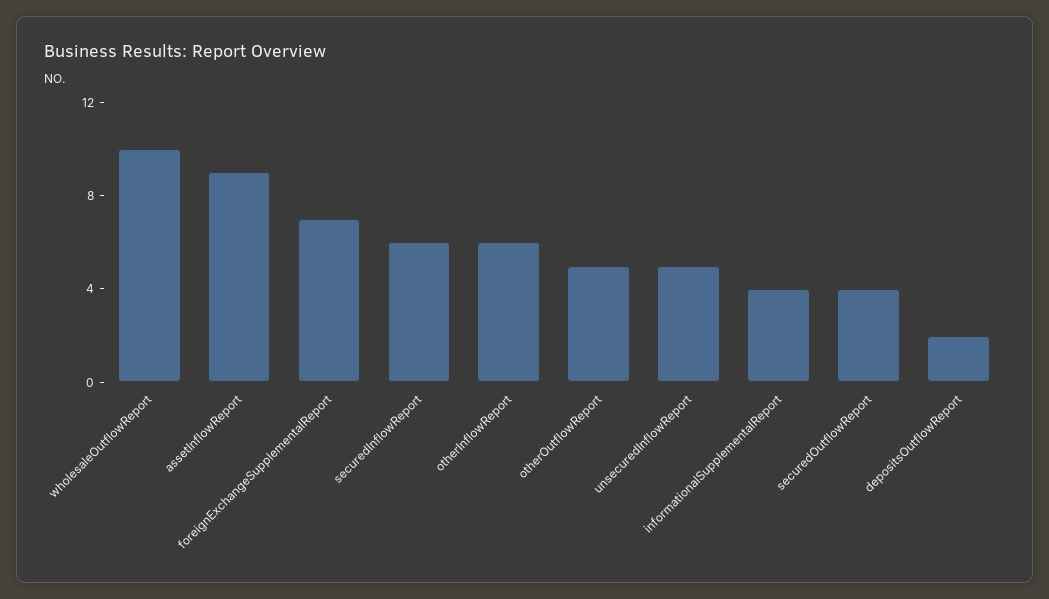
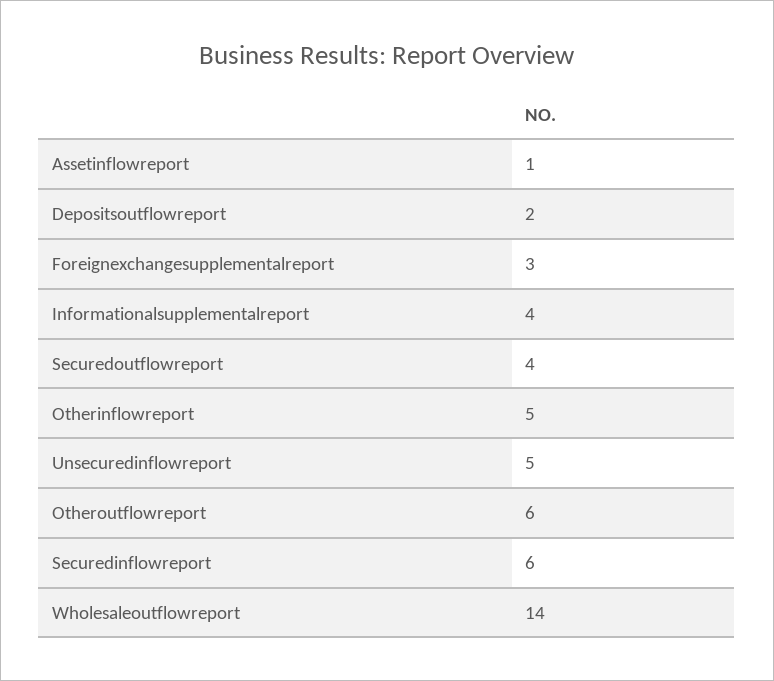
wholesaleOutflowReport: 10 -> 14
assetInflowReport: 9 -> 1
foreignExchangeSupplementalReport: 7 -> 3
otherInflowReport: 6 -> 5
otherOutflowReport: 5 -> 6

